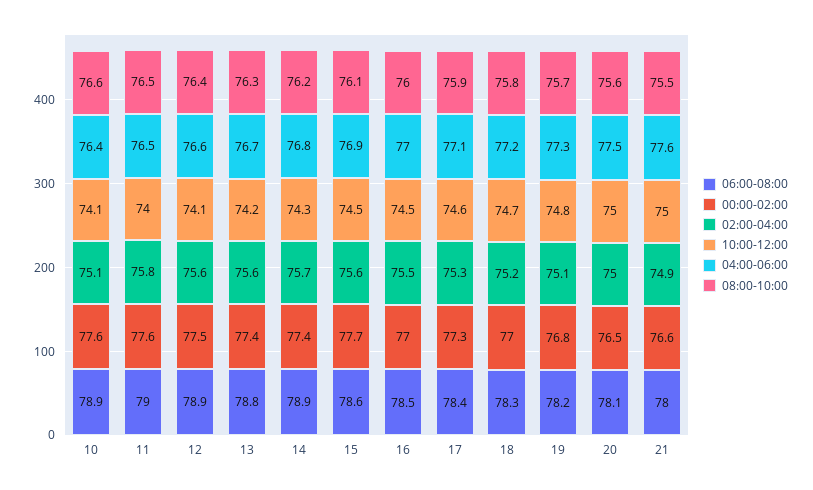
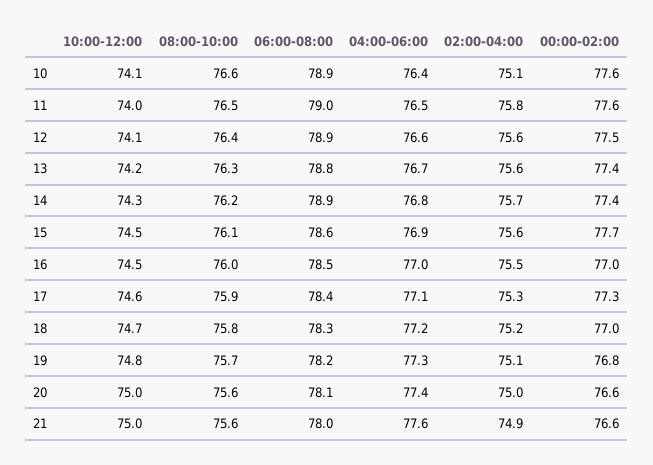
00:00-02:00, 20: 76.5 -> 76.6
04:00-06:00, 20: 77.5 -> 77.4
08:00-10:00, 21: 75.5 -> 75.6

